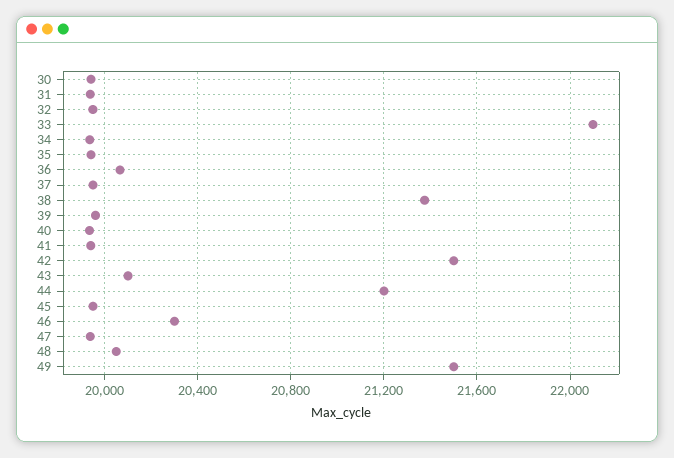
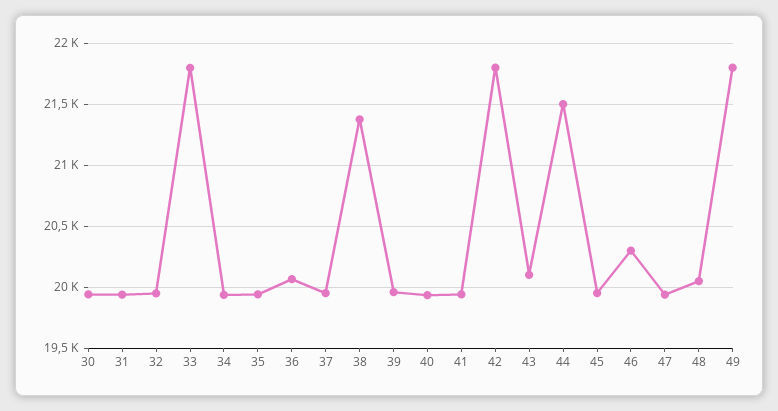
33: 22100 -> 21800
42: 21500 -> 21800
44: 21200 -> 21500
49: 21500 -> 21800

